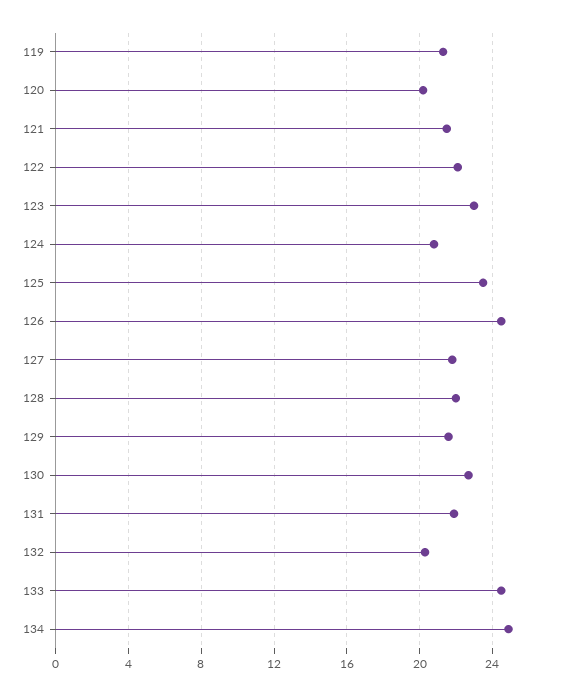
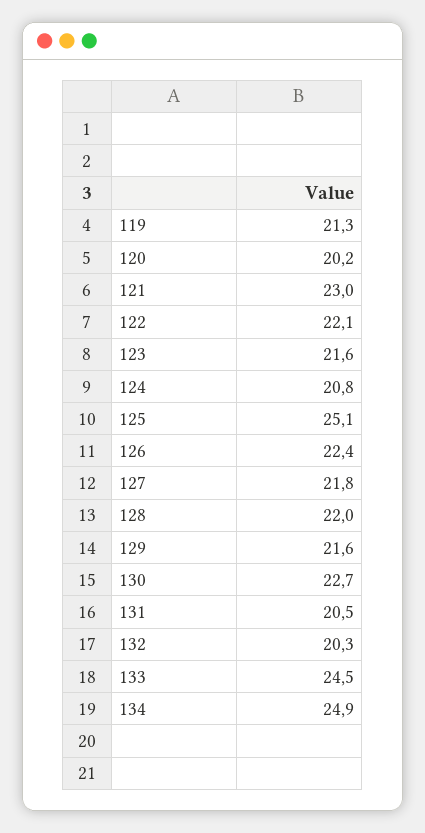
121: 21.5 -> 23
123: 23 -> 21.6
125: 23.5 -> 25.1
126: 24.5 -> 22.4
131: 22 -> 20.5

